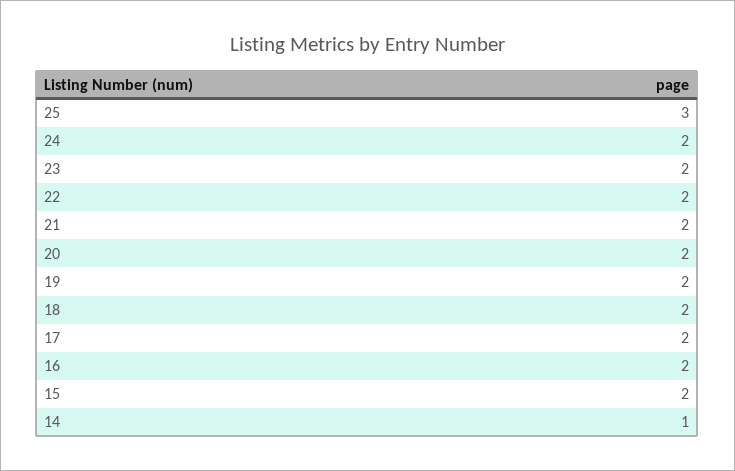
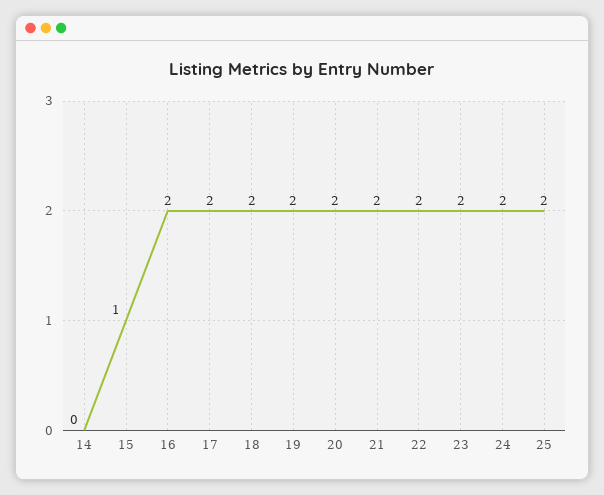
25: 3 -> 2
15: 2 -> 1
14: 1 -> 0

